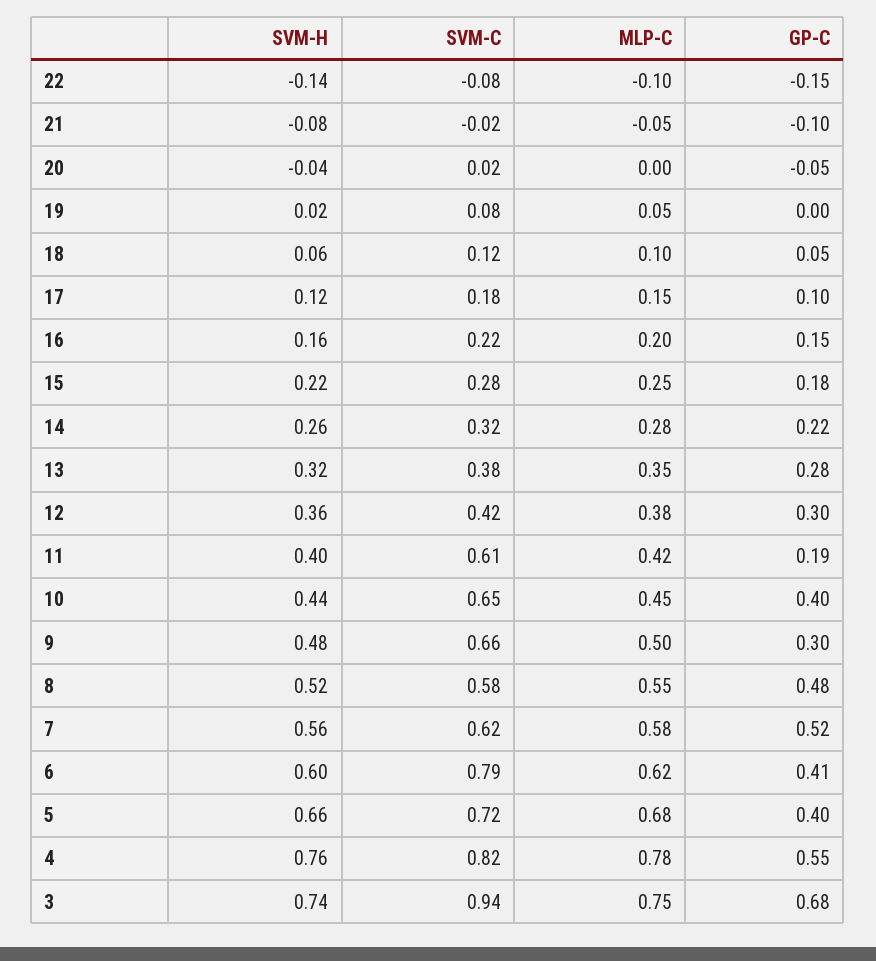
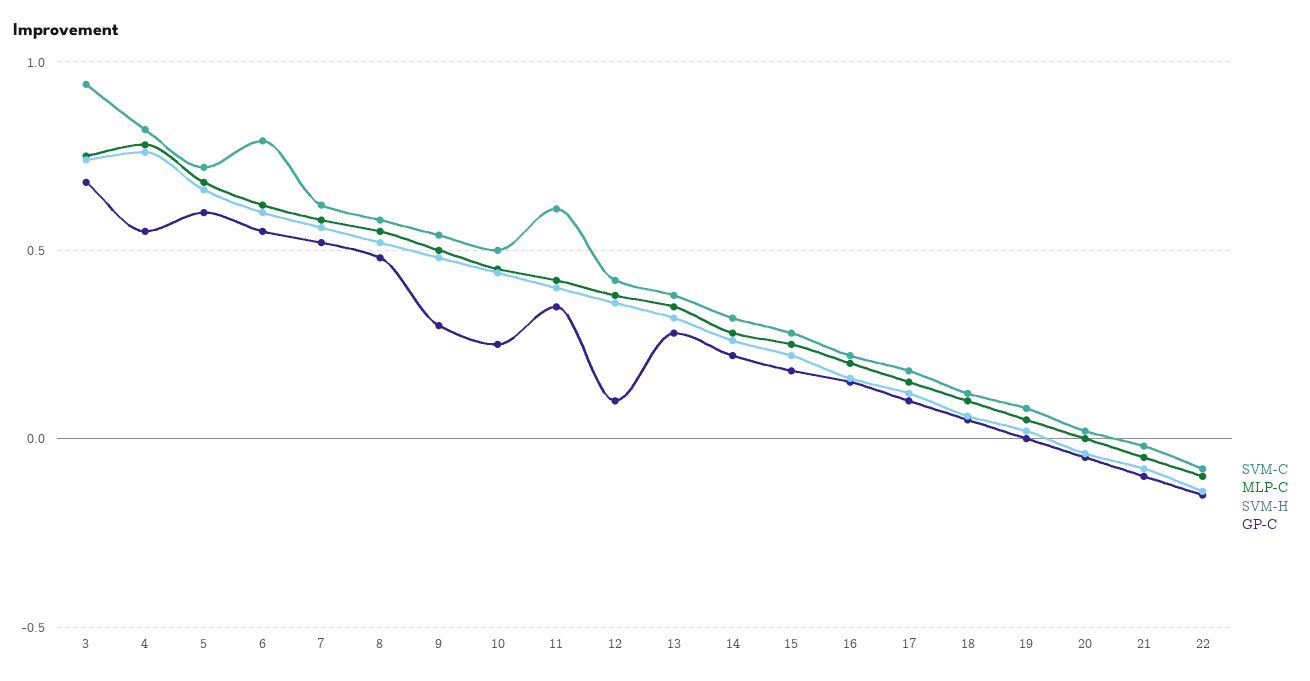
GP-C, 12: 0.3 -> 0.1
GP-C, 11: 0.19 -> 0.35
SVM-C, 10: 0.65 -> 0.5
GP-C, 10: 0.4 -> 0.25
SVM-C, 9: 0.66 -> 0.55
GP-C, 6: 0.41 -> 0.55
GP-C, 5: 0.4 -> 0.6

